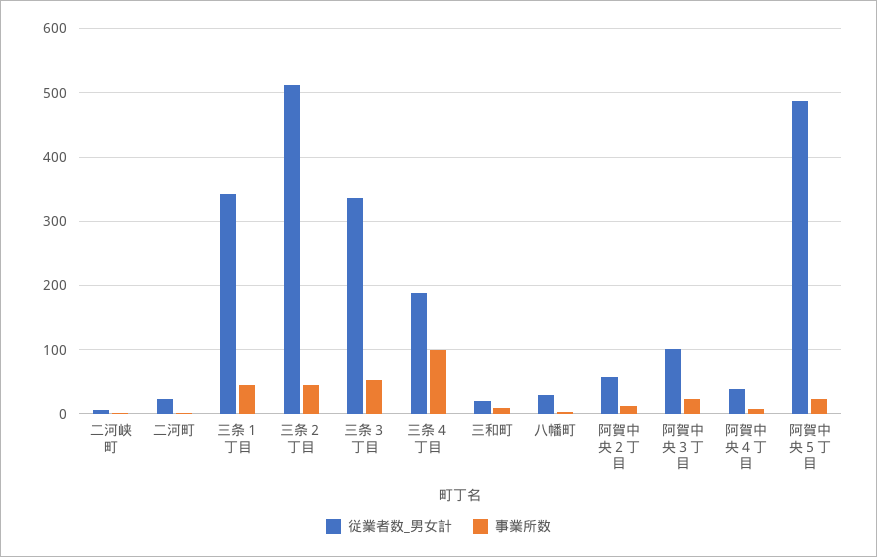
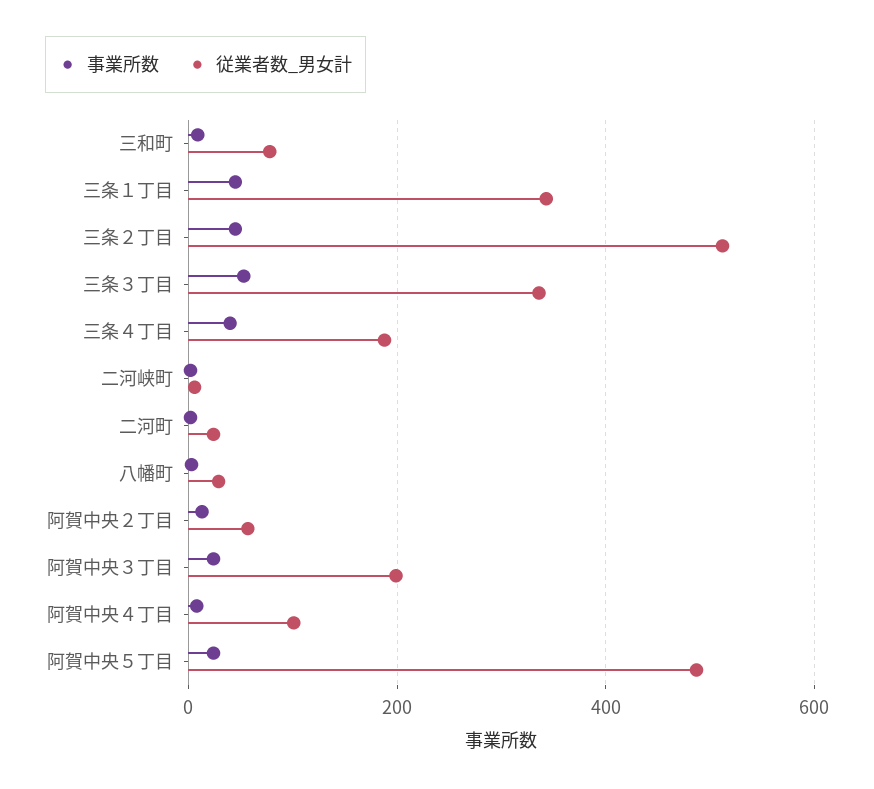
事業所数, 三条４丁目: 100 -> 40
従業者数_男女計, 三和町: 20 -> 80
従業者数_男女計, 阿賀中央３丁目: 100 -> 200
従業者数_男女計, 阿賀中央４丁目: 40 -> 100

